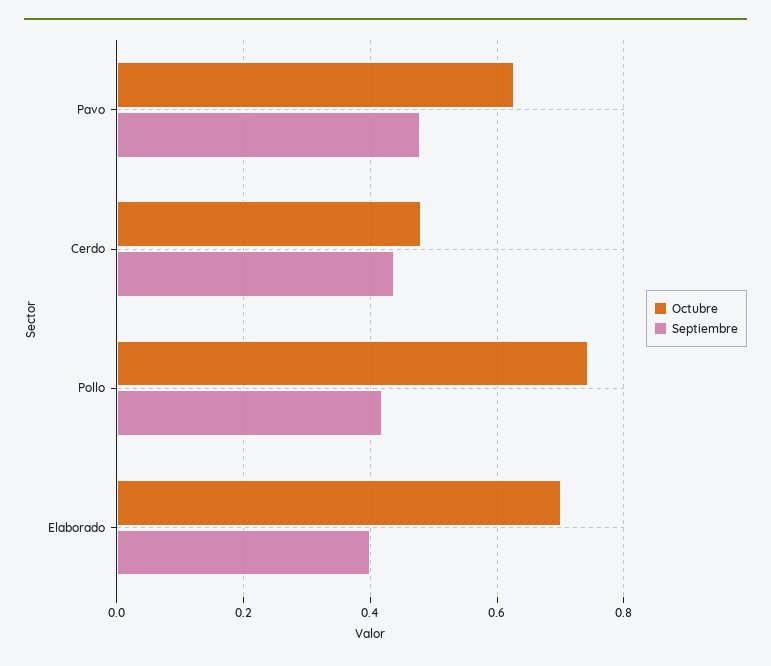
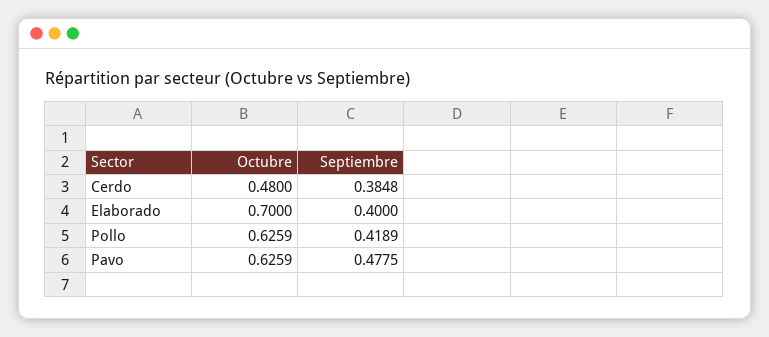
Septiembre, Cerdo: 0.44 -> 0.3848
Octubre, Pollo: 0.74 -> 0.6259

